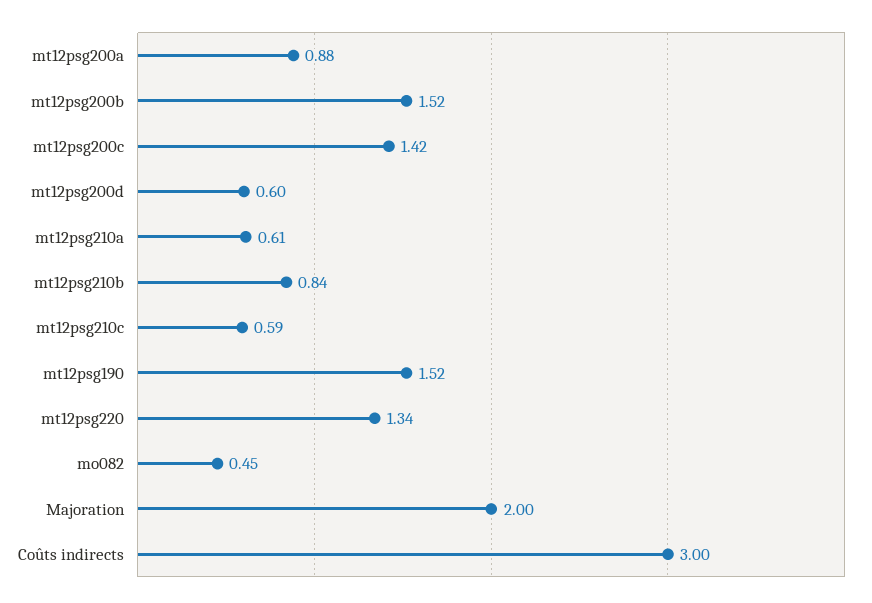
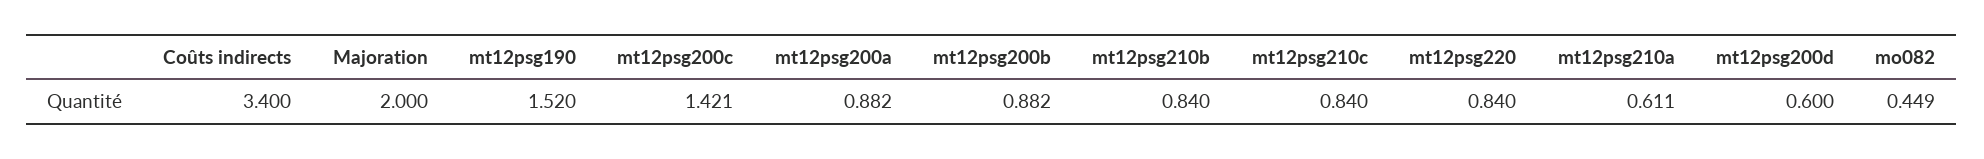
mt12psg200b: 1.52 -> 0.882
mt12psg210c: 0.59 -> 0.84
mt12psg220: 1.34 -> 0.84
Coûts indirects: 3 -> 3.4

